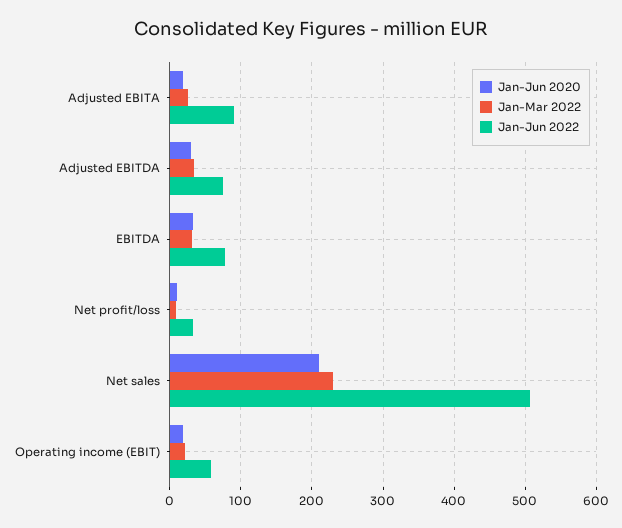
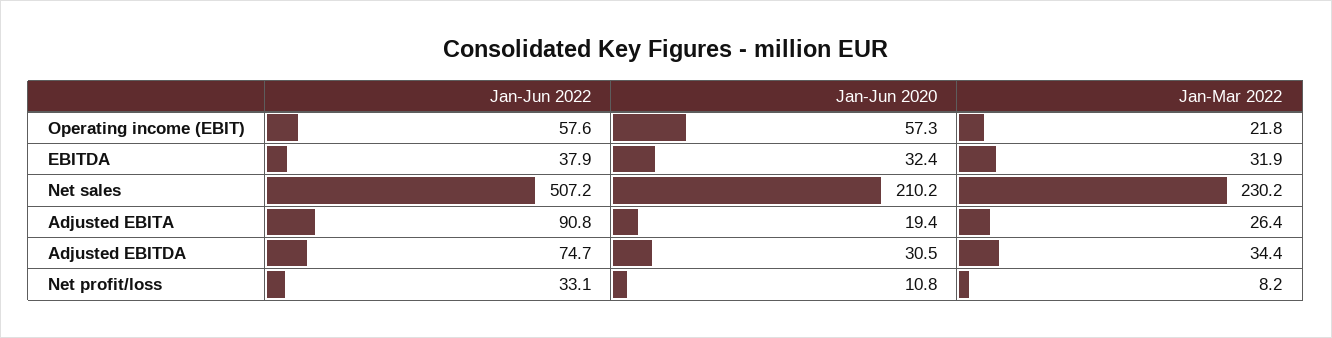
Jan-Jun 2022, EBITDA: 80 -> 37.9
Jan-Jun 2020, Operating income (EBIT): 20 -> 57.3

